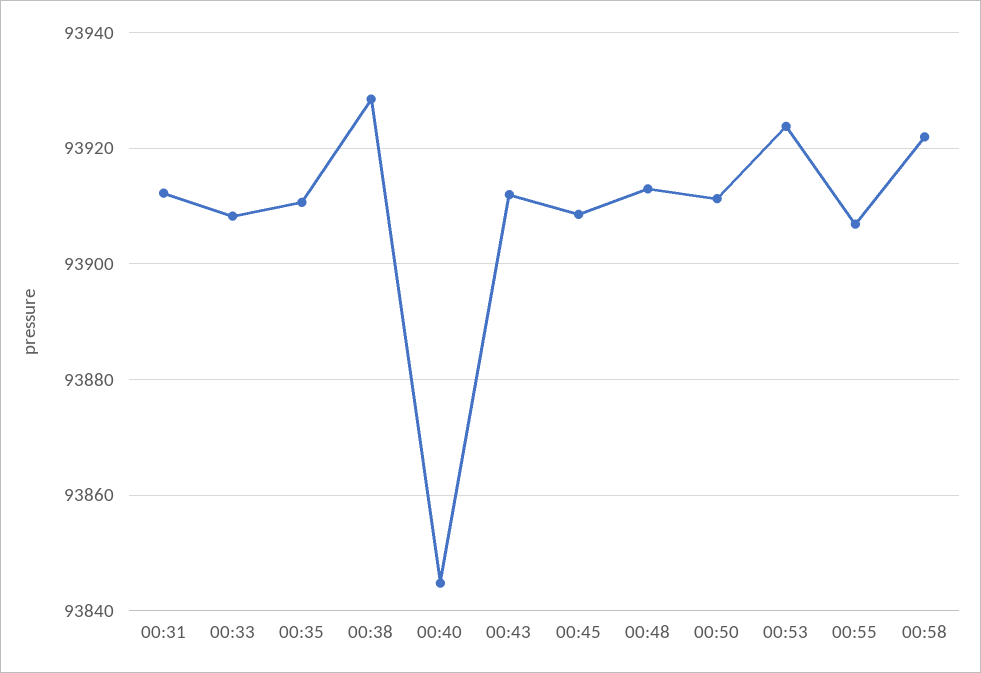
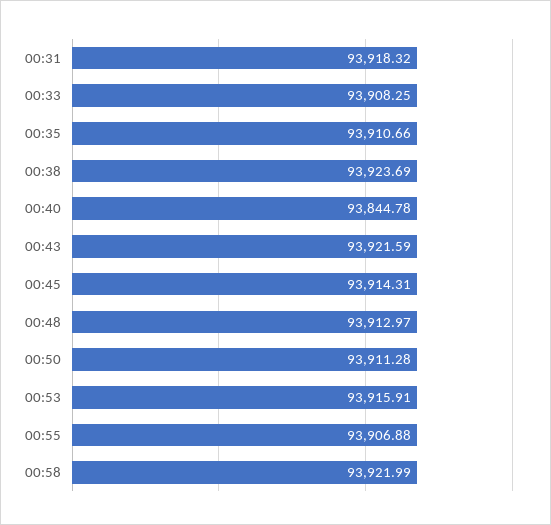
00:31: 93912 -> 93918.32
00:38: 93928 -> 93923.69
00:43: 93912 -> 93921.59
00:45: 93908 -> 93914.31
00:53: 93924 -> 93915.91

